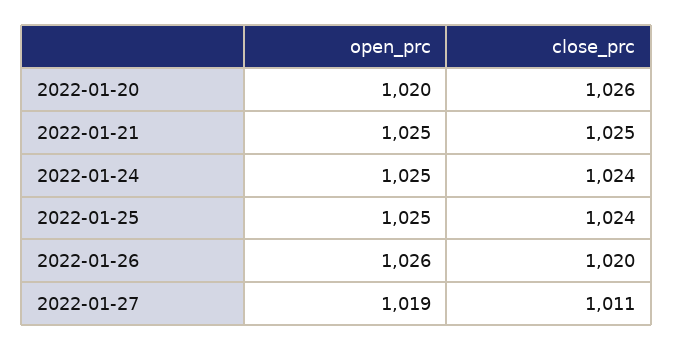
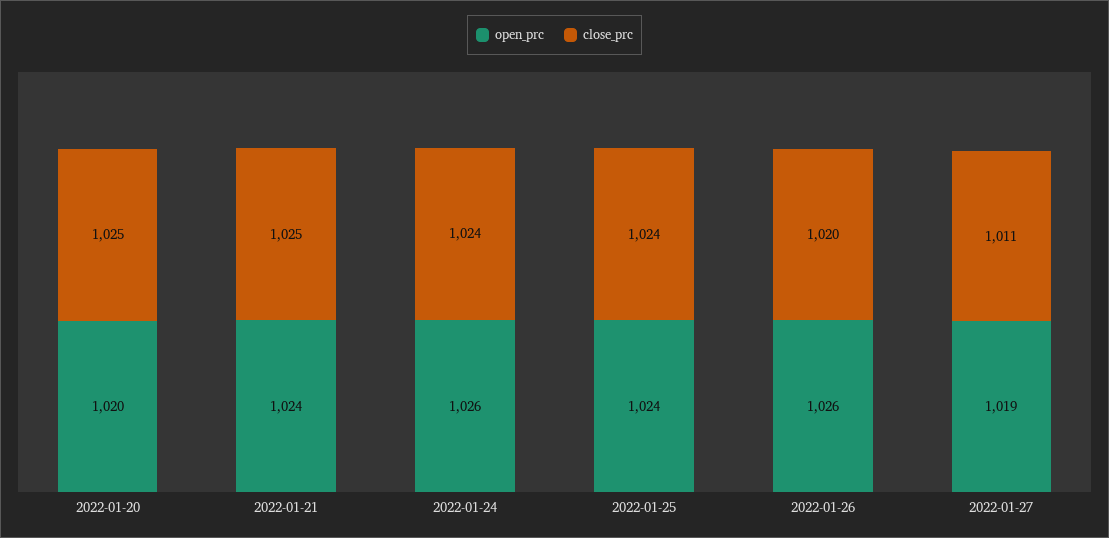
close_prc, 2022-01-20: 1026 -> 1025
open_prc, 2022-01-21: 1025 -> 1024
open_prc, 2022-01-24: 1025 -> 1026
open_prc, 2022-01-25: 1025 -> 1024

